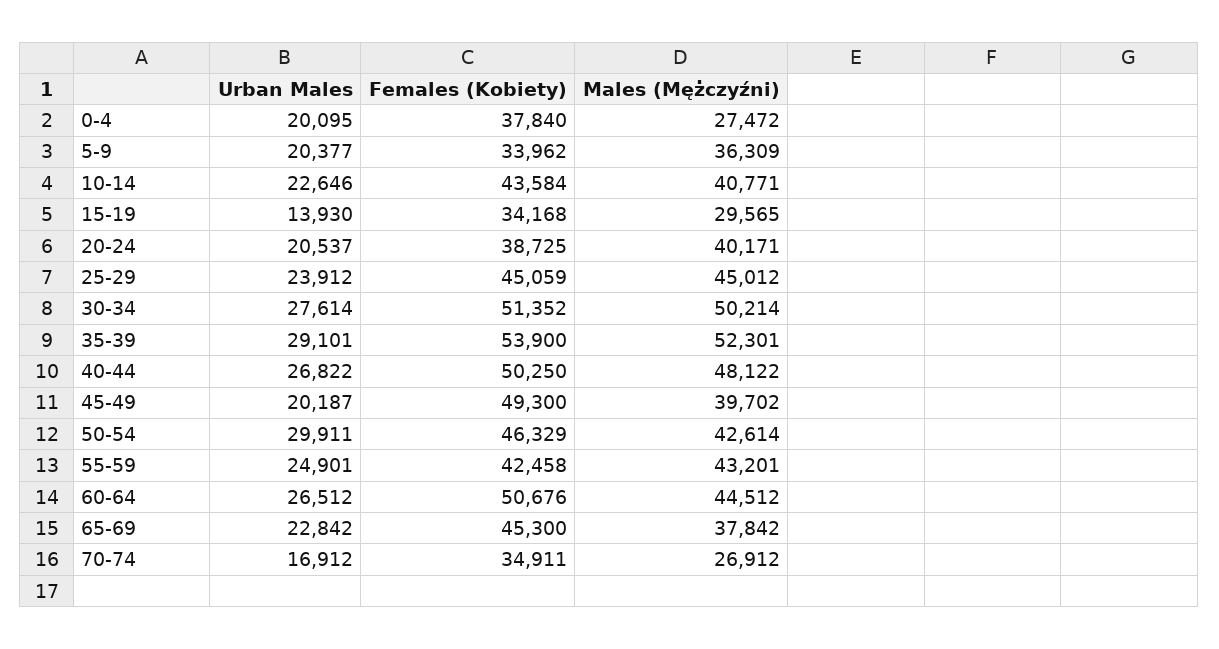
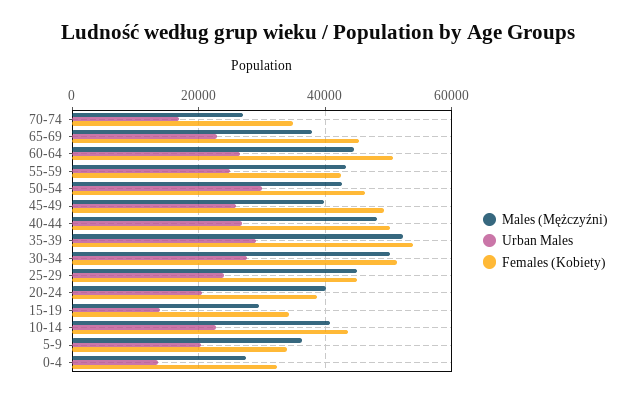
Urban Males, 0-4: 20095 -> 14000
Females (Kobiety), 0-4: 37840 -> 32000
Urban Males, 45-49: 20187 -> 26000

